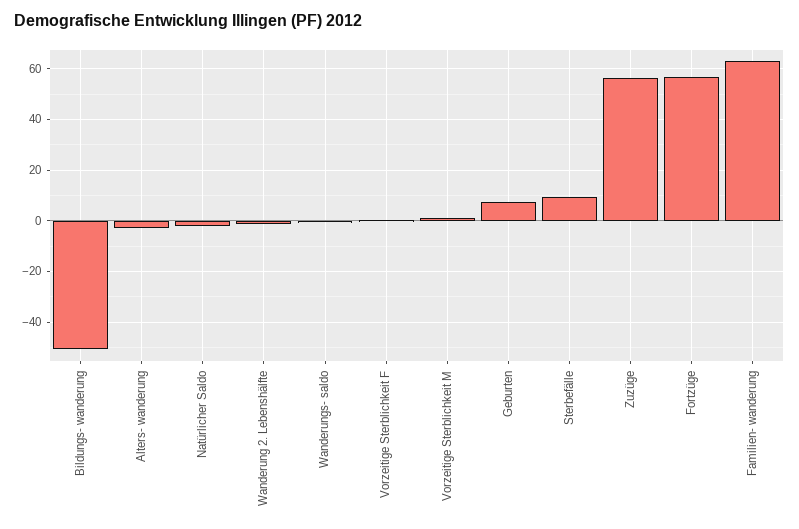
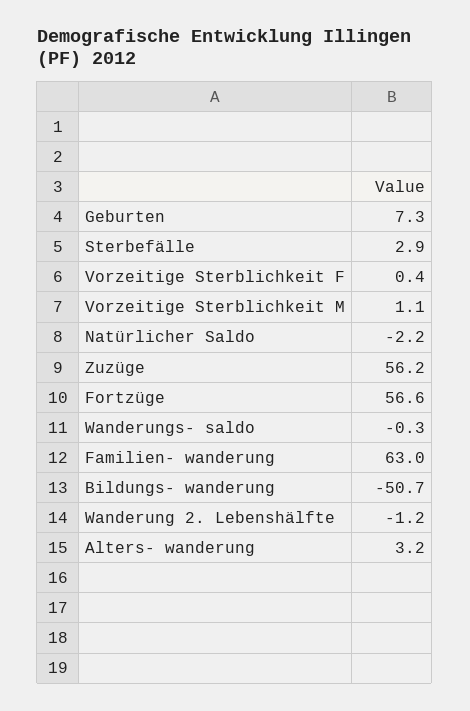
Alters- wanderung: -2.5 -> 3.2
Sterbefälle: 10 -> 2.9

